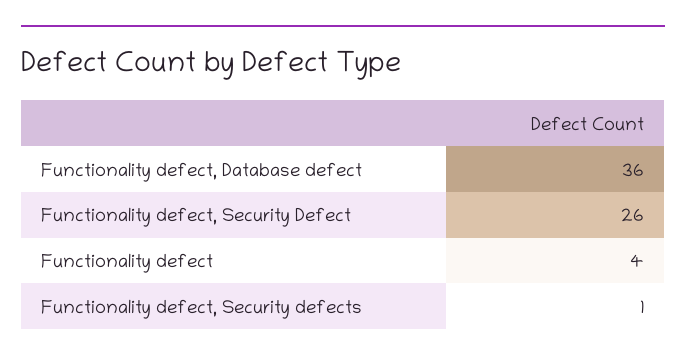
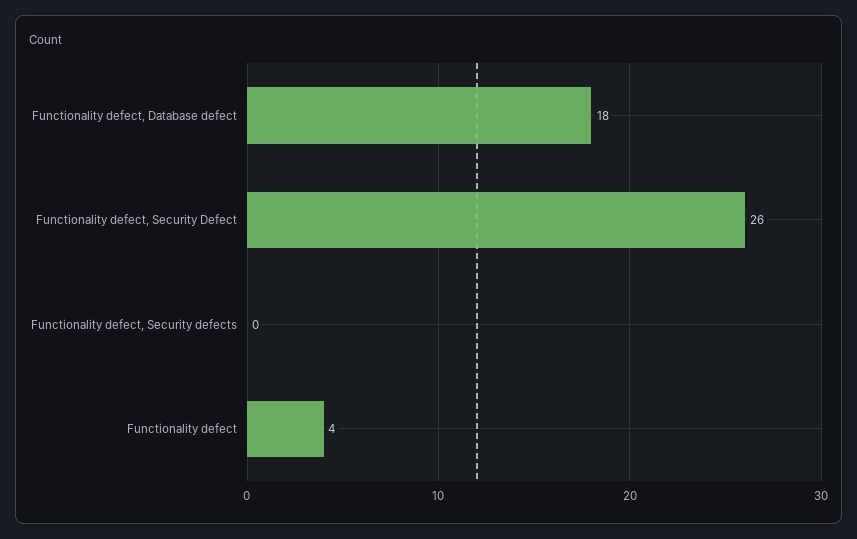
Functionality defect, Database defect: 36 -> 18
Functionality defect, Security defects: 1 -> 0

